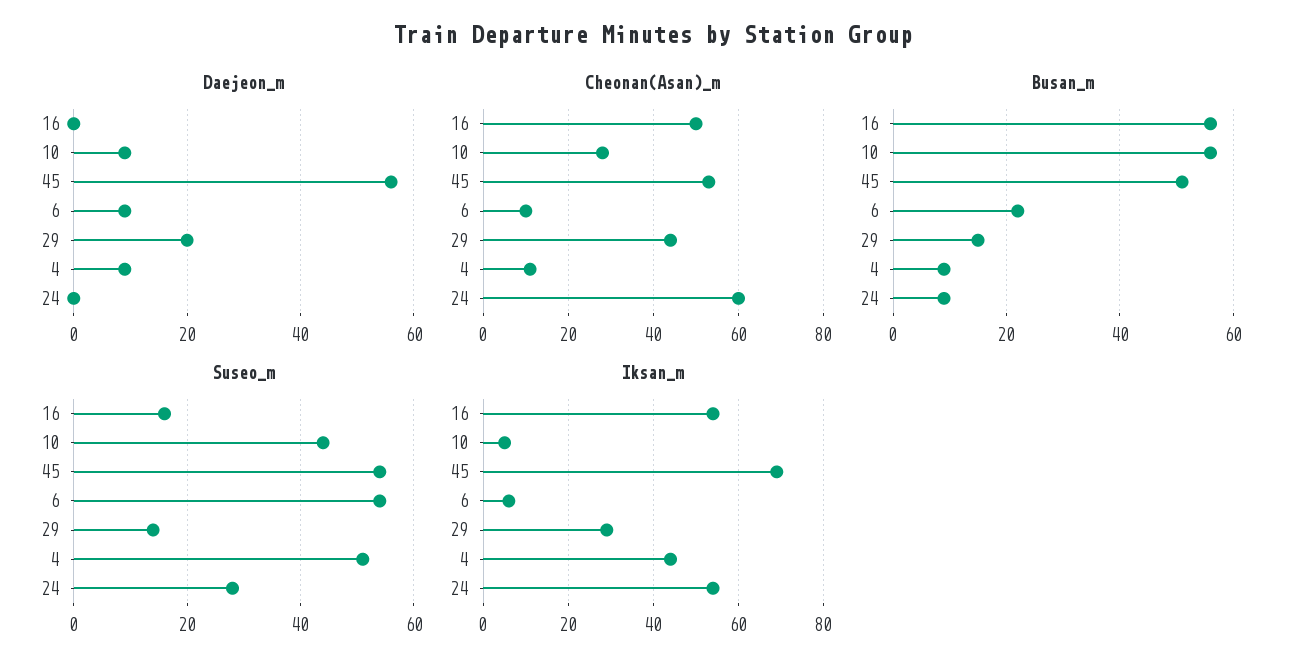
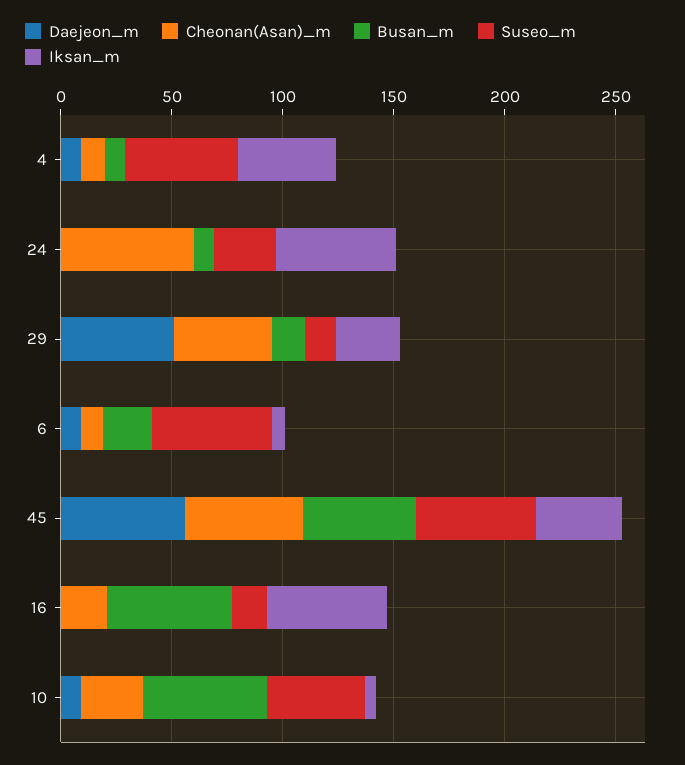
Daejeon_m, 29: 20 -> 50
Cheonan(Asan)_m, 16: 50 -> 20
Iksan_m, 45: 70 -> 40

